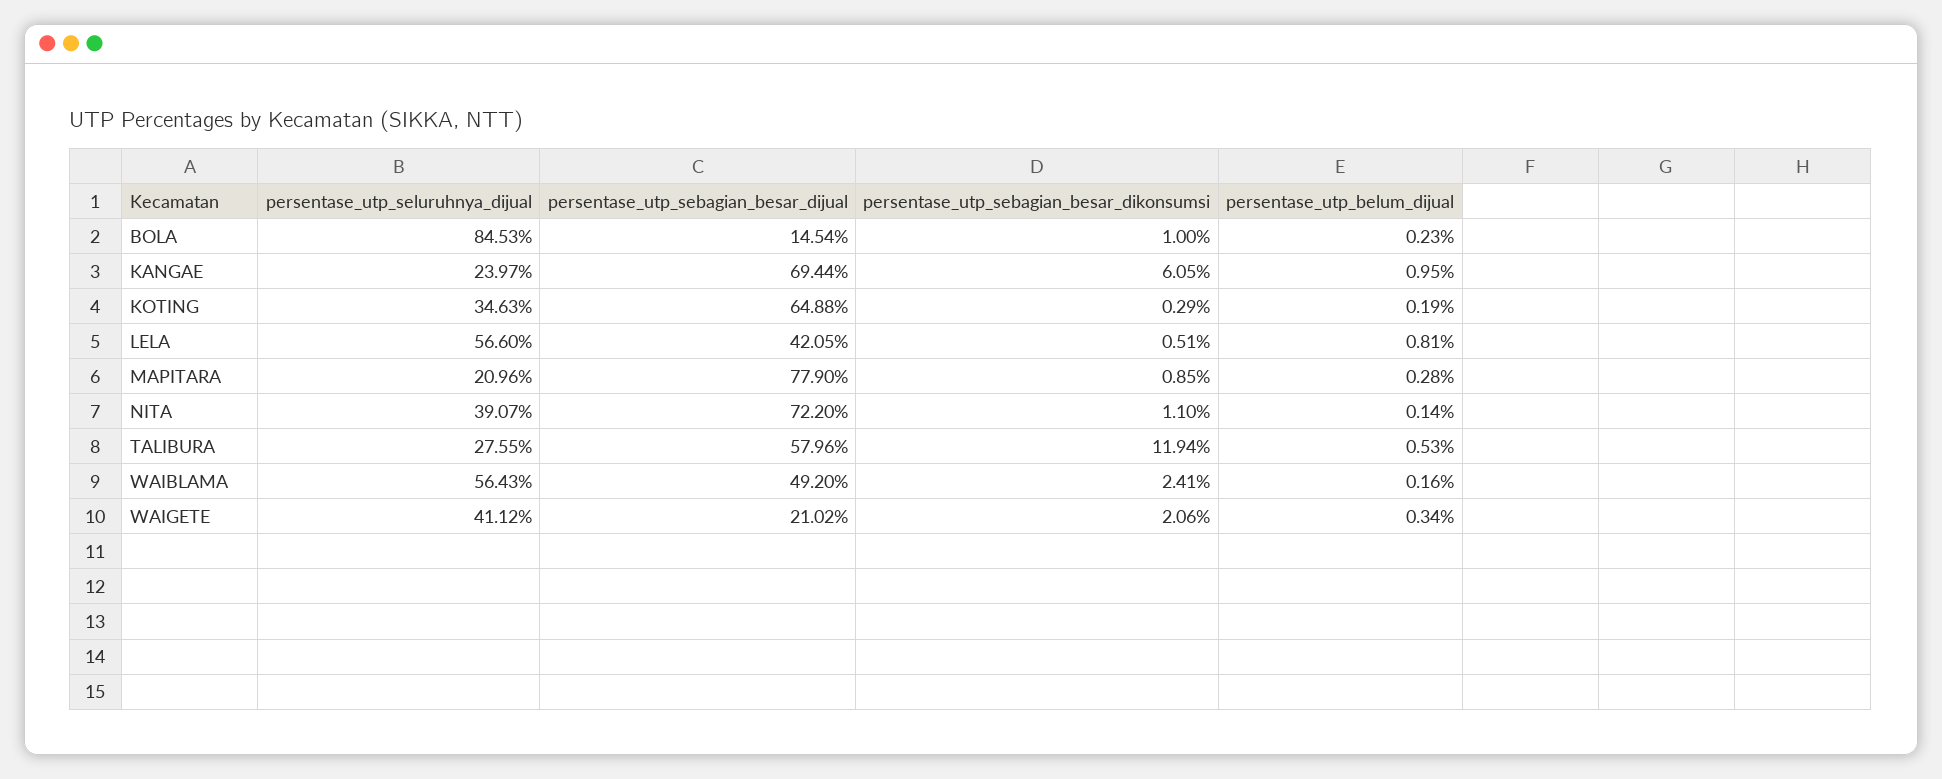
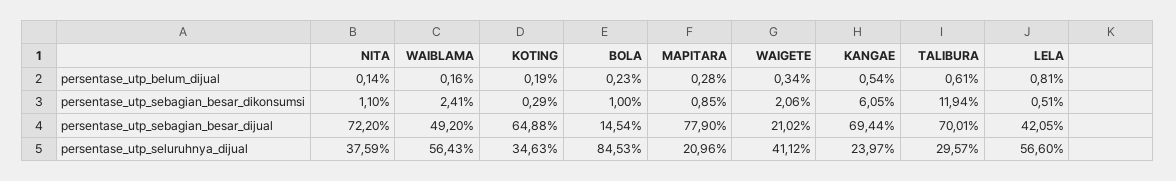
persentase_utp_belum_dijual, KANGAE: 0.95 -> 0.54
persentase_utp_seluruhnya_dijual, NITA: 39.07 -> 37.59
persentase_utp_seluruhnya_dijual, TALIBURA: 27.55 -> 29.57
persentase_utp_sebagian_besar_dijual, TALIBURA: 57.96 -> 70.01
persentase_utp_belum_dijual, TALIBURA: 0.53 -> 0.61

